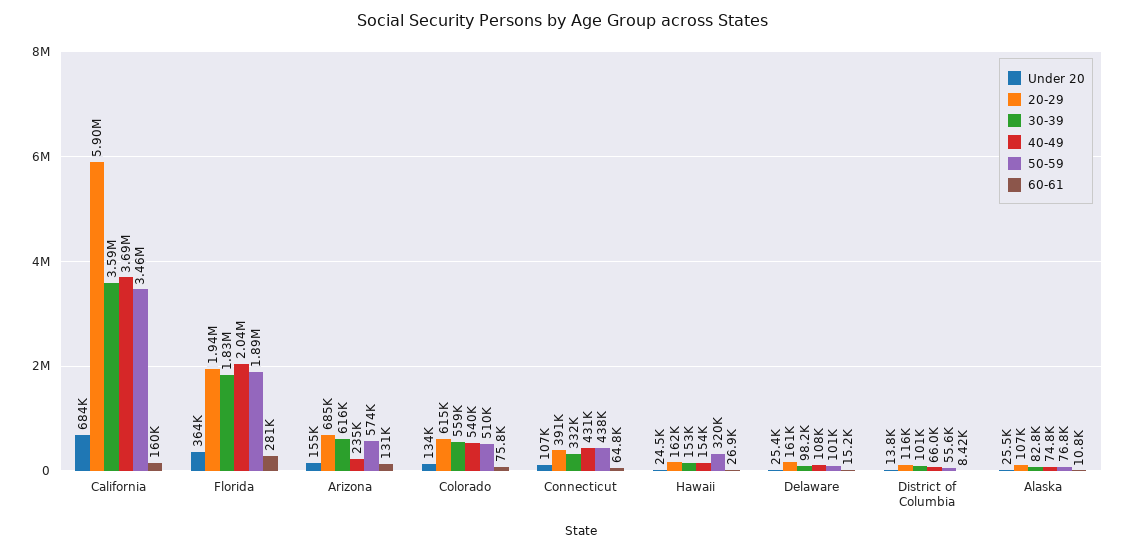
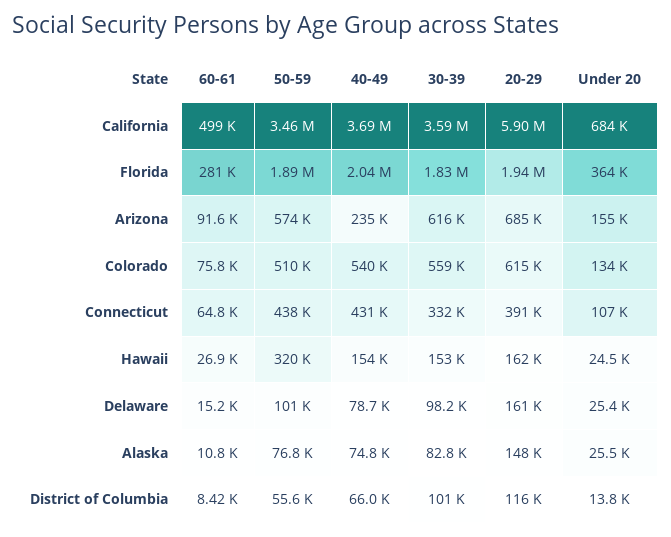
60-61, California: 160000 -> 499000
60-61, Arizona: 131000 -> 91600
40-49, Delaware: 108000 -> 78700
20-29, Alaska: 107000 -> 148000

